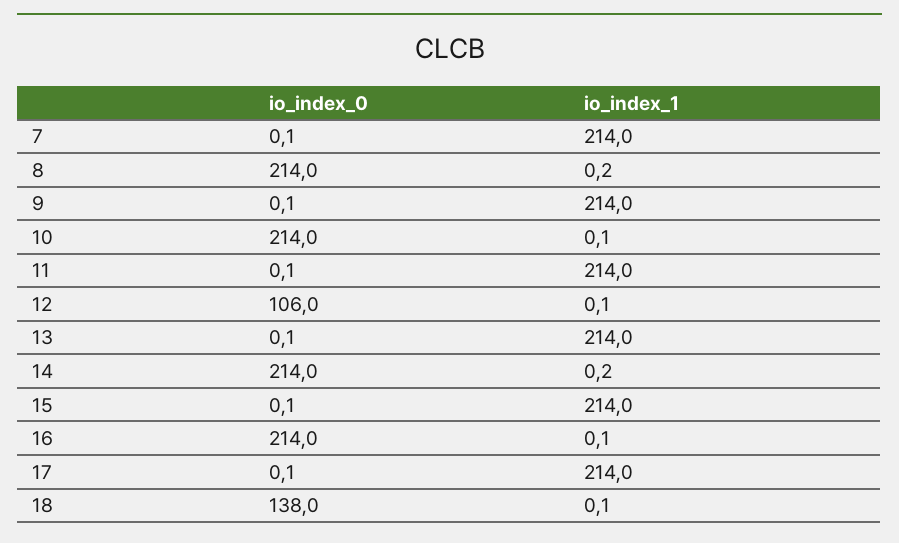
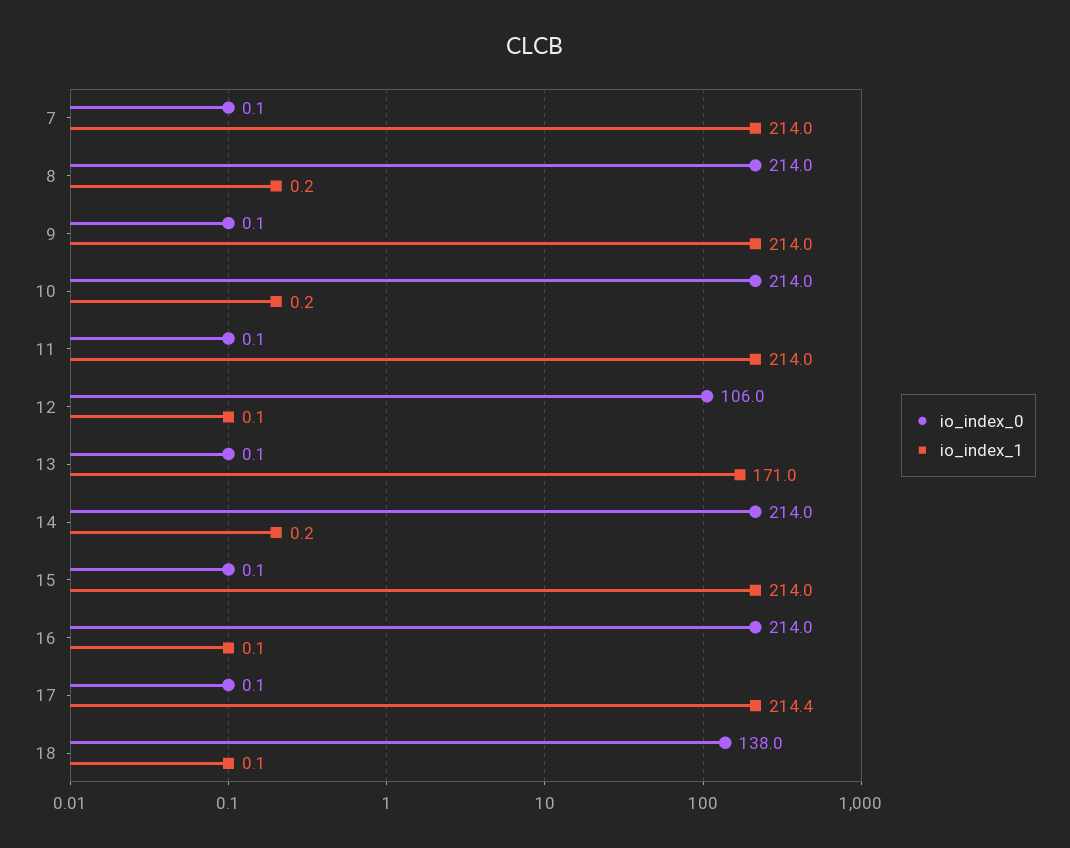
io_index_1, 10: 0.1 -> 0.2
io_index_1, 13: 214 -> 171
io_index_1, 17: 214 -> 214.4

